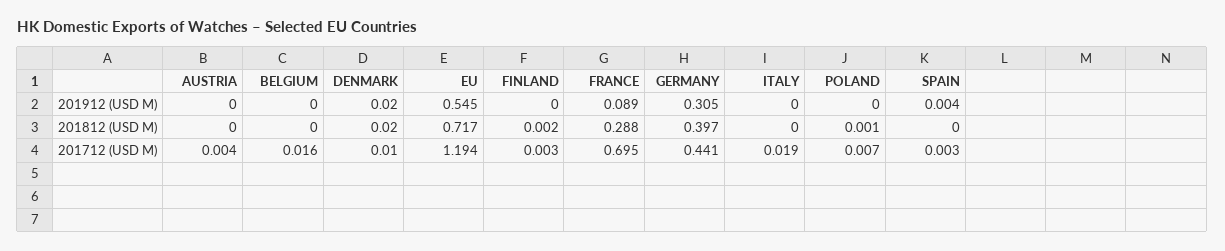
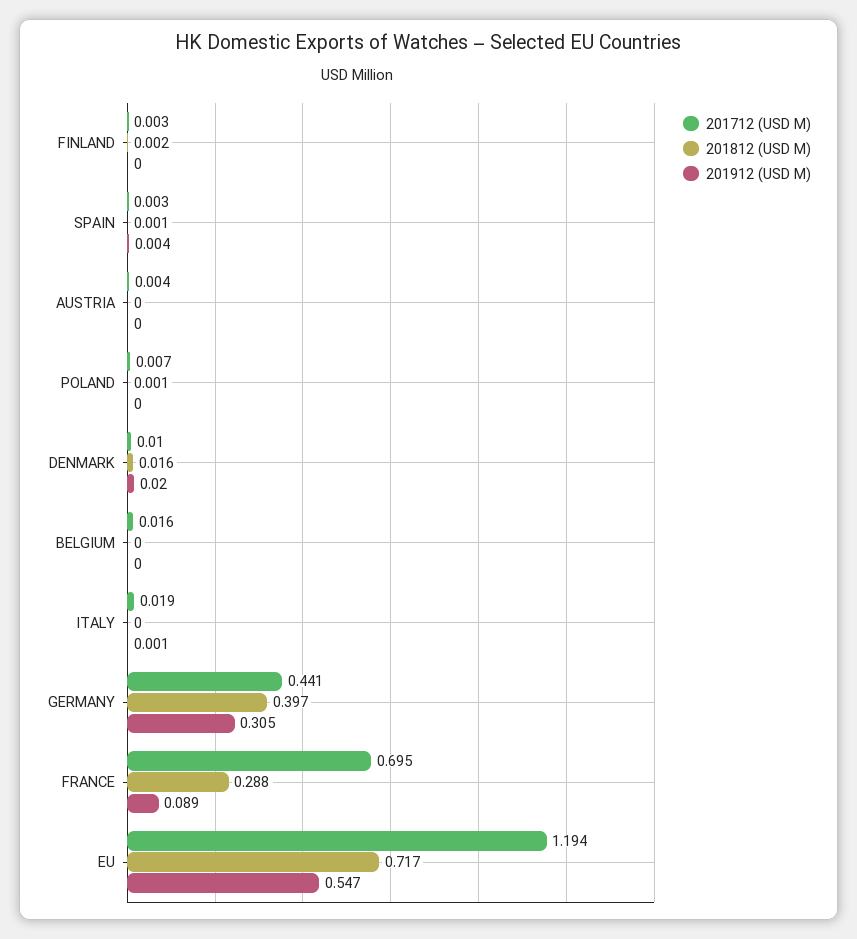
201912 (USD M), EU: 0.545 -> 0.547
201912 (USD M), ITALY: 0 -> 0.001
201812 (USD M), DENMARK: 0.02 -> 0.016
201812 (USD M), SPAIN: 0 -> 0.001

